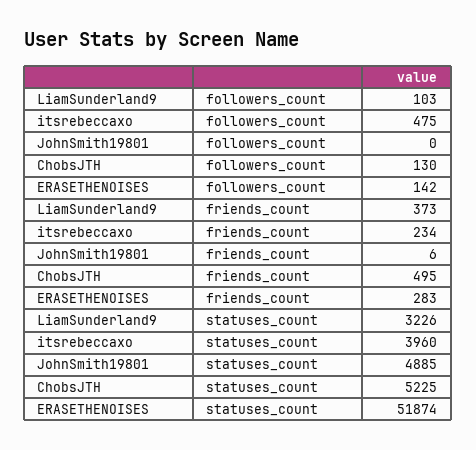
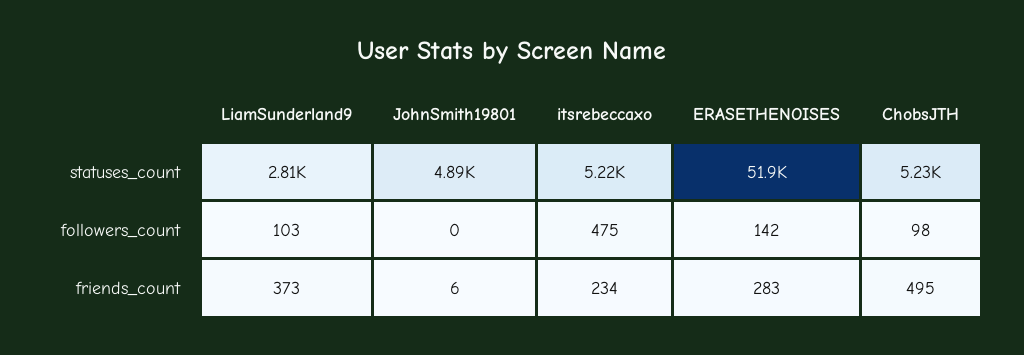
ChobsJTH, followers_count: 130 -> 98
LiamSunderland9, statuses_count: 3226 -> 2810
itsrebeccaxo, statuses_count: 3960 -> 5220

